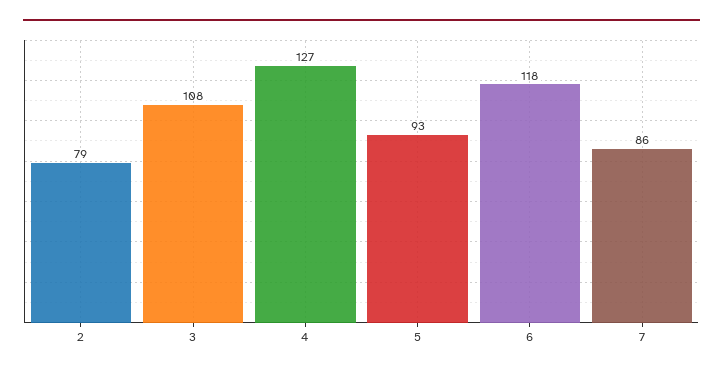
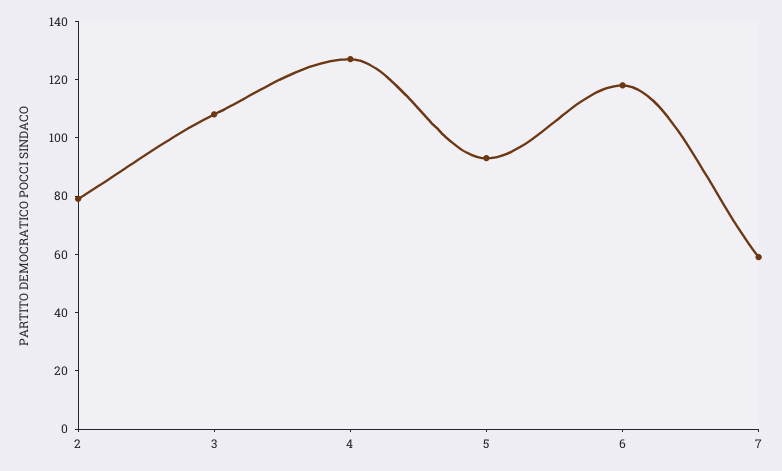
7: 86 -> 60

